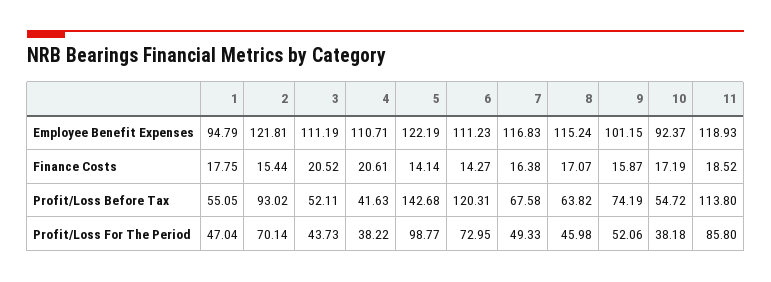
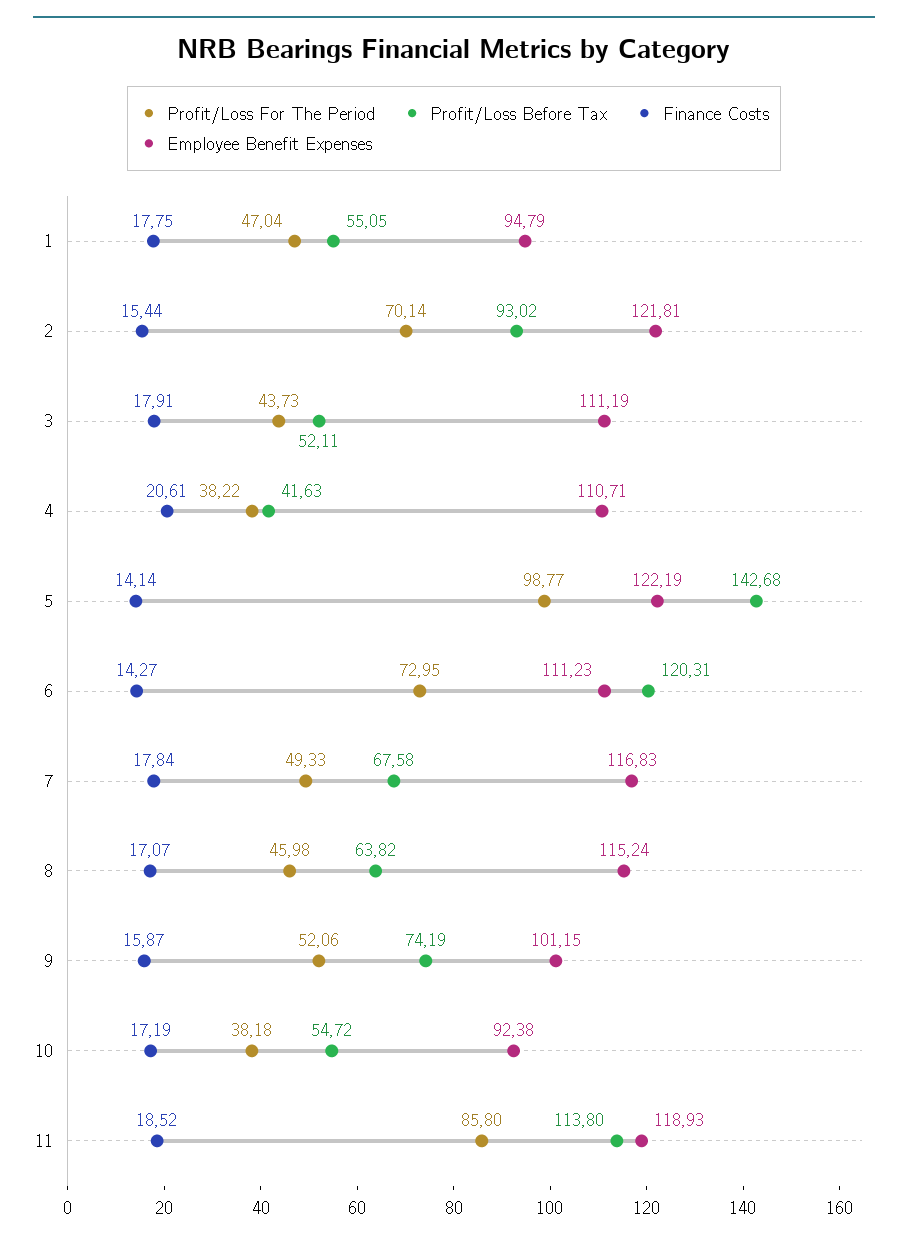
Employee Benefit Expenses, 10: 92.37 -> 92.38
Finance Costs, 3: 20.52 -> 17.91
Finance Costs, 7: 16.38 -> 17.84

